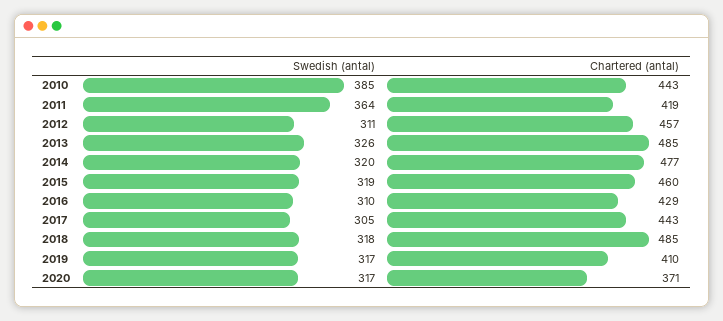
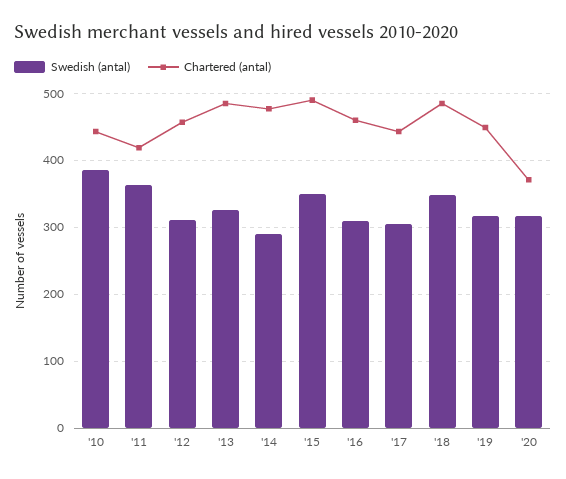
Swedish (antal), 2014: 320 -> 290
Swedish (antal), 2015: 319 -> 350
Chartered (antal), 2015: 460 -> 490
Chartered (antal), 2016: 429 -> 460
Swedish (antal), 2018: 318 -> 350
Chartered (antal), 2019: 410 -> 450

